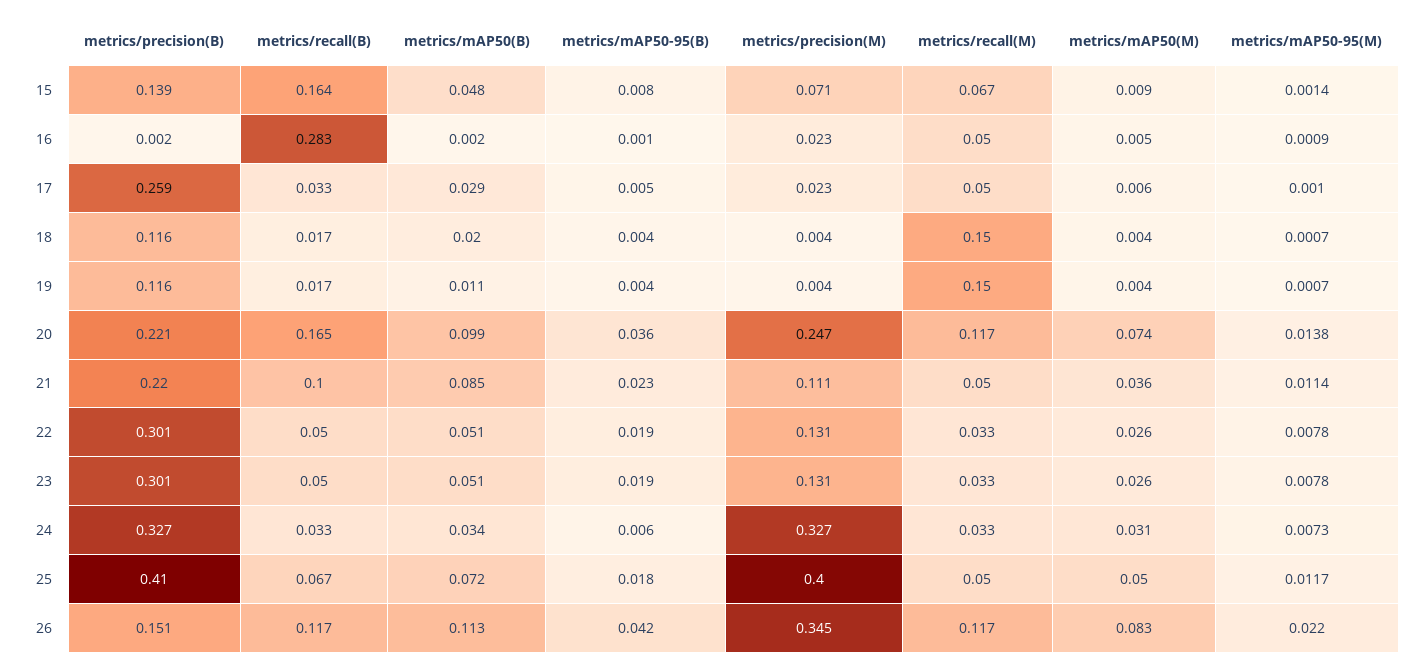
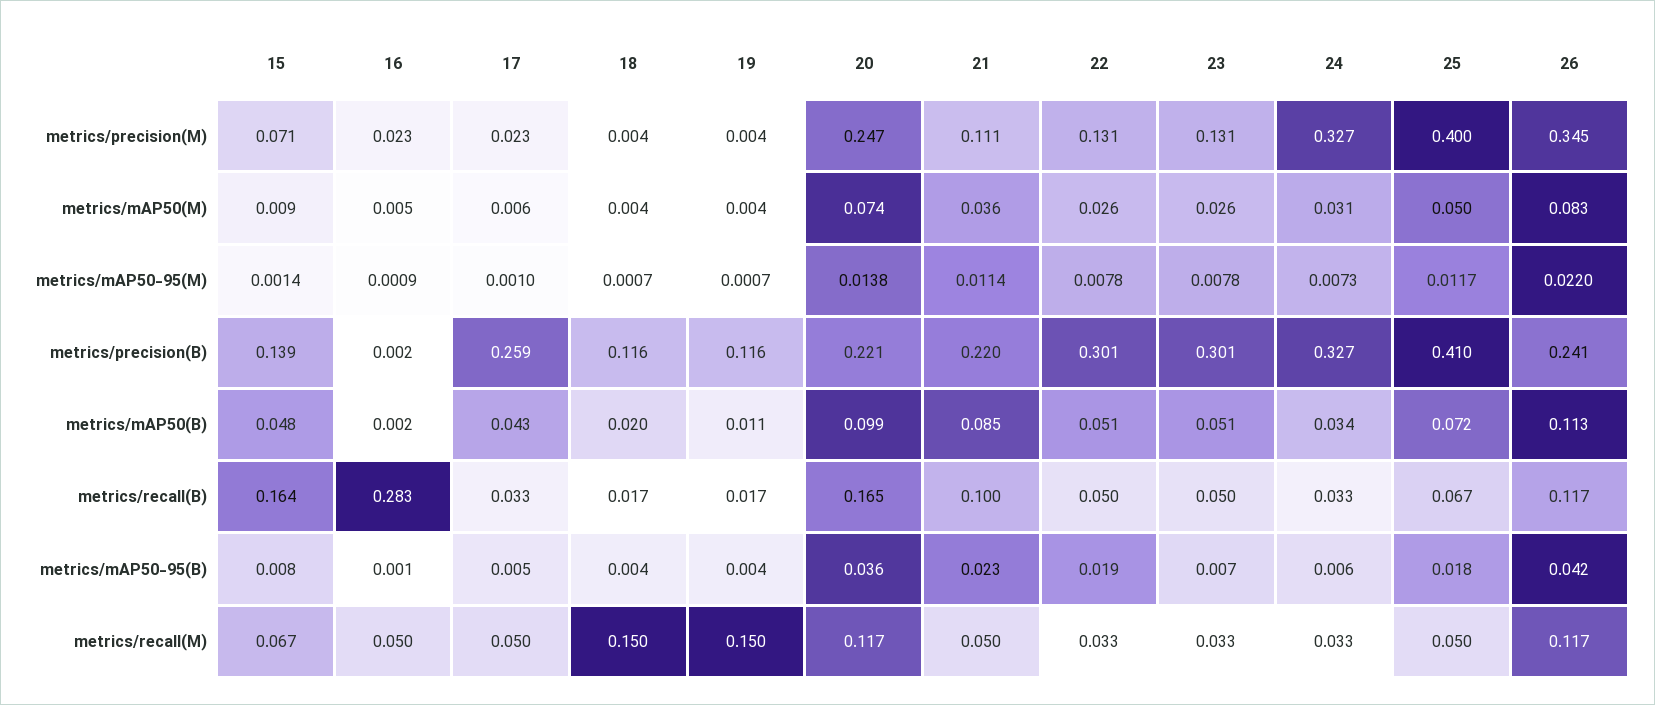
metrics/mAP50(B), 17: 0.029 -> 0.043
metrics/mAP50-95(B), 23: 0.019 -> 0.007
metrics/precision(B), 26: 0.151 -> 0.241

